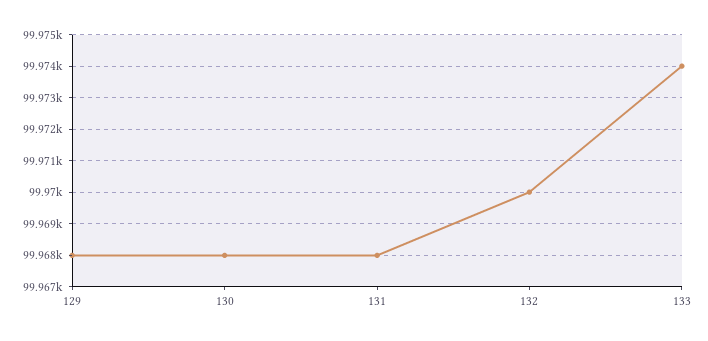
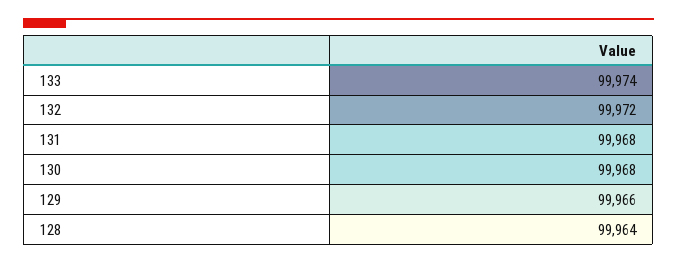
129: 99968 -> 99966
132: 99970 -> 99972
128: none -> 99964

